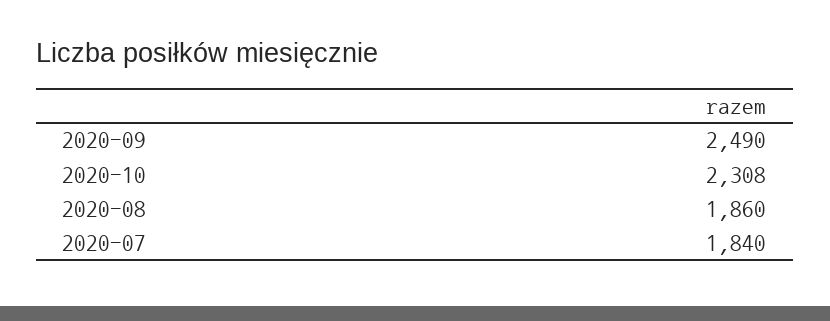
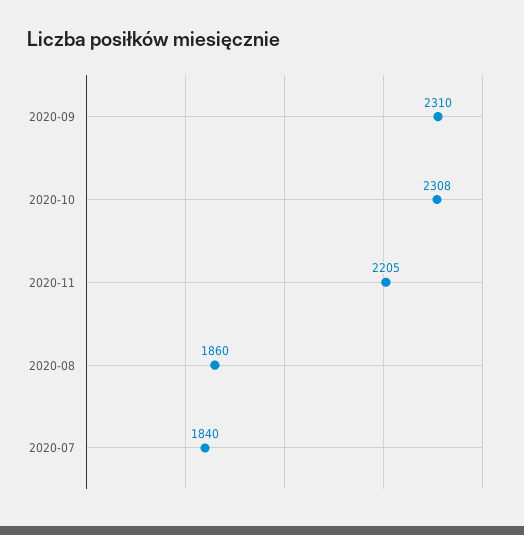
2020-09: 2490 -> 2310
2020-11: none -> 2205

